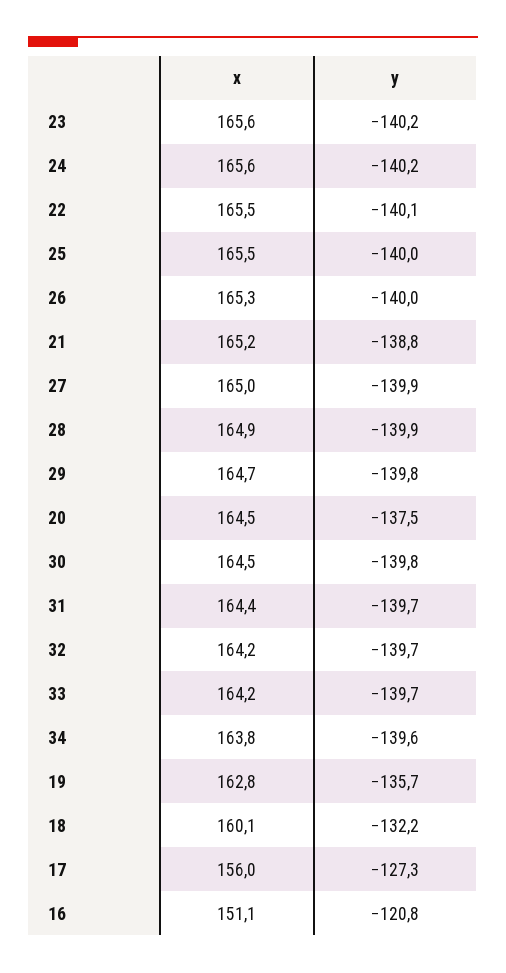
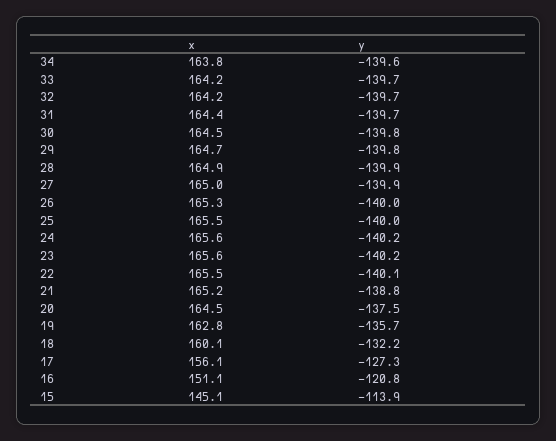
x, 17: 156 -> 156.1
x, 15: none -> 145.1
y, 15: none -> -113.9

